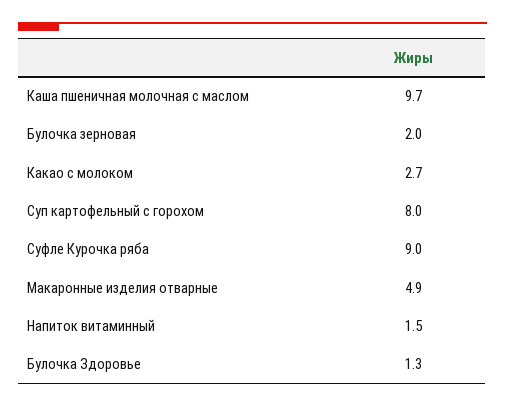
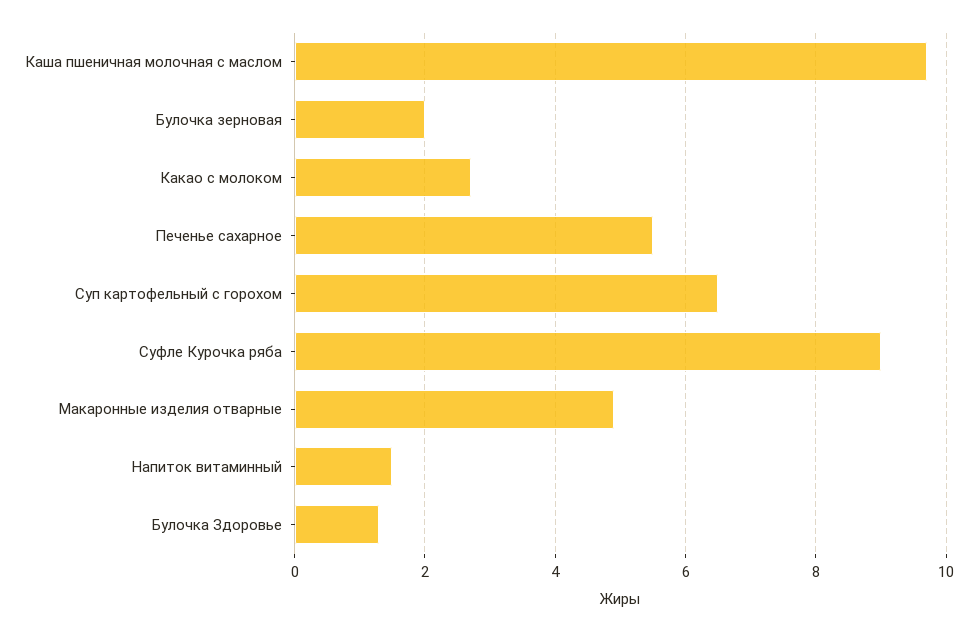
Суп картофельный с горохом: 8 -> 6.5
Печенье сахарное: none -> 5.5

